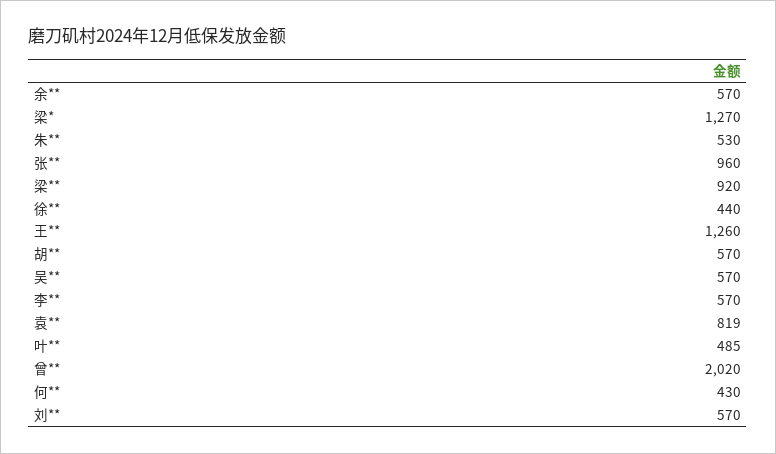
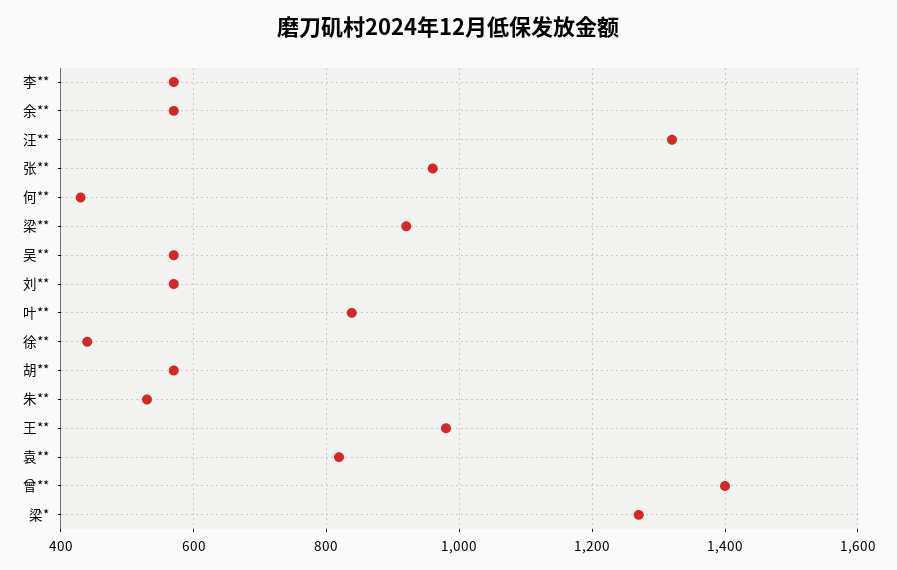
王**: 1260 -> 980
叶**: 485 -> 840
曾**: 2020 -> 1400
汪**: none -> 1320

